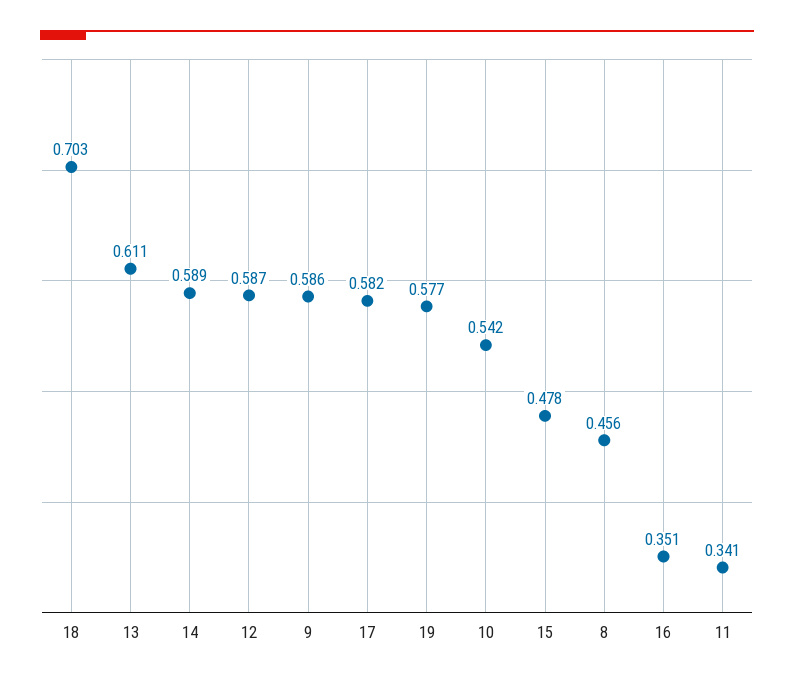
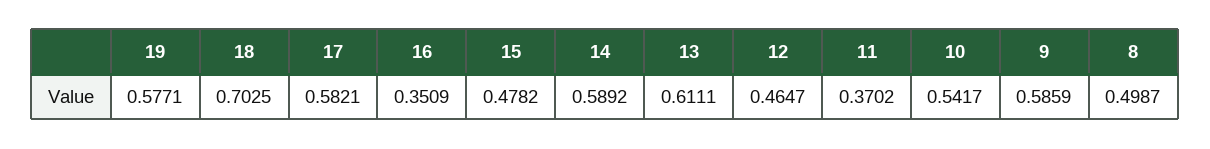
12: 0.587 -> 0.4647
8: 0.456 -> 0.4987
11: 0.341 -> 0.3702

